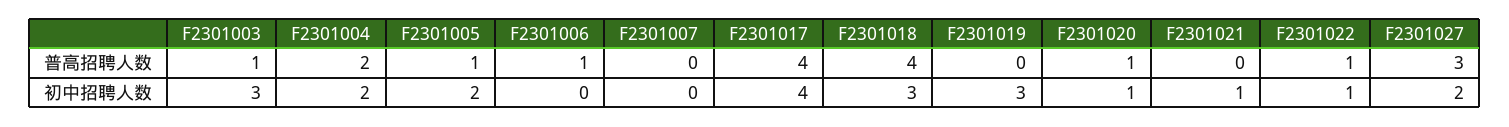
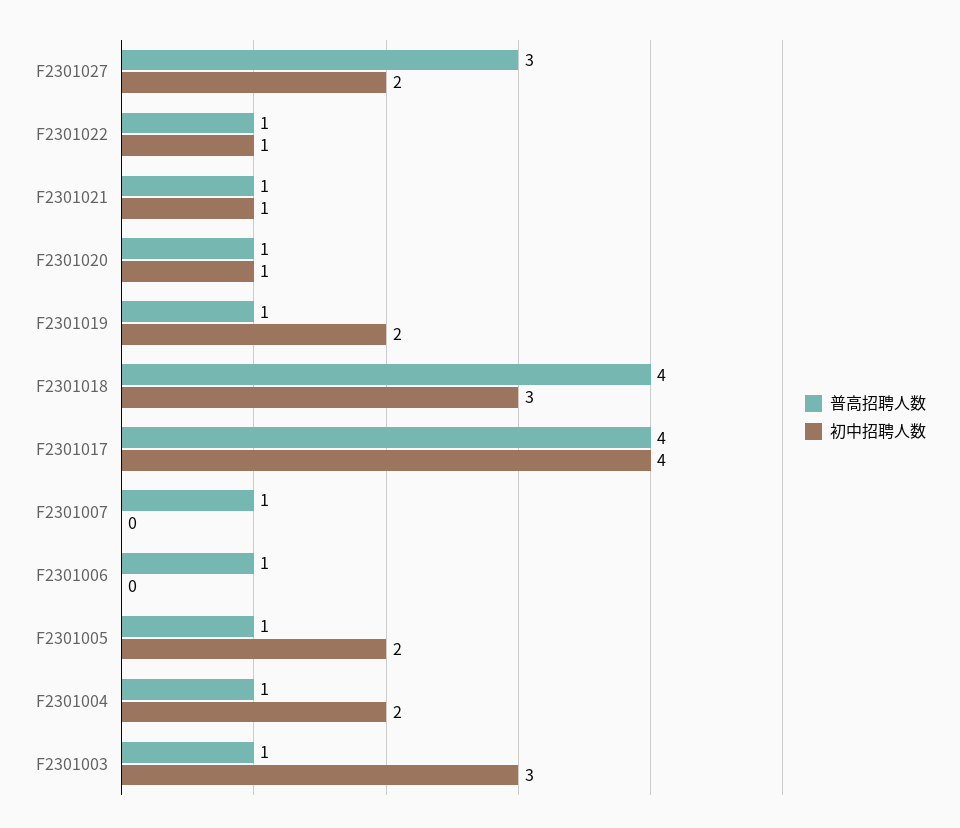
普高招聘人数, F2301004: 2 -> 1
普高招聘人数, F2301007: 0 -> 1
普高招聘人数, F2301019: 0 -> 1
普高招聘人数, F2301021: 0 -> 1
初中招聘人数, F2301019: 3 -> 2

